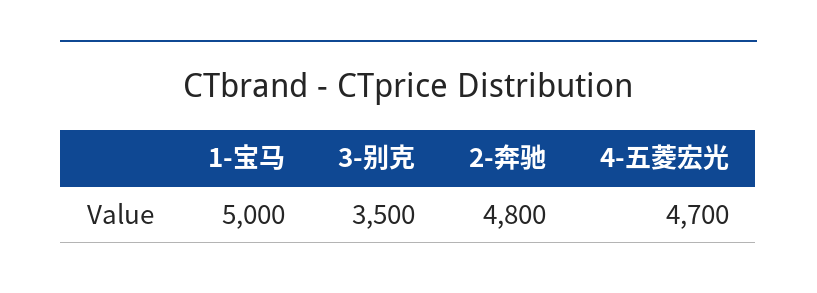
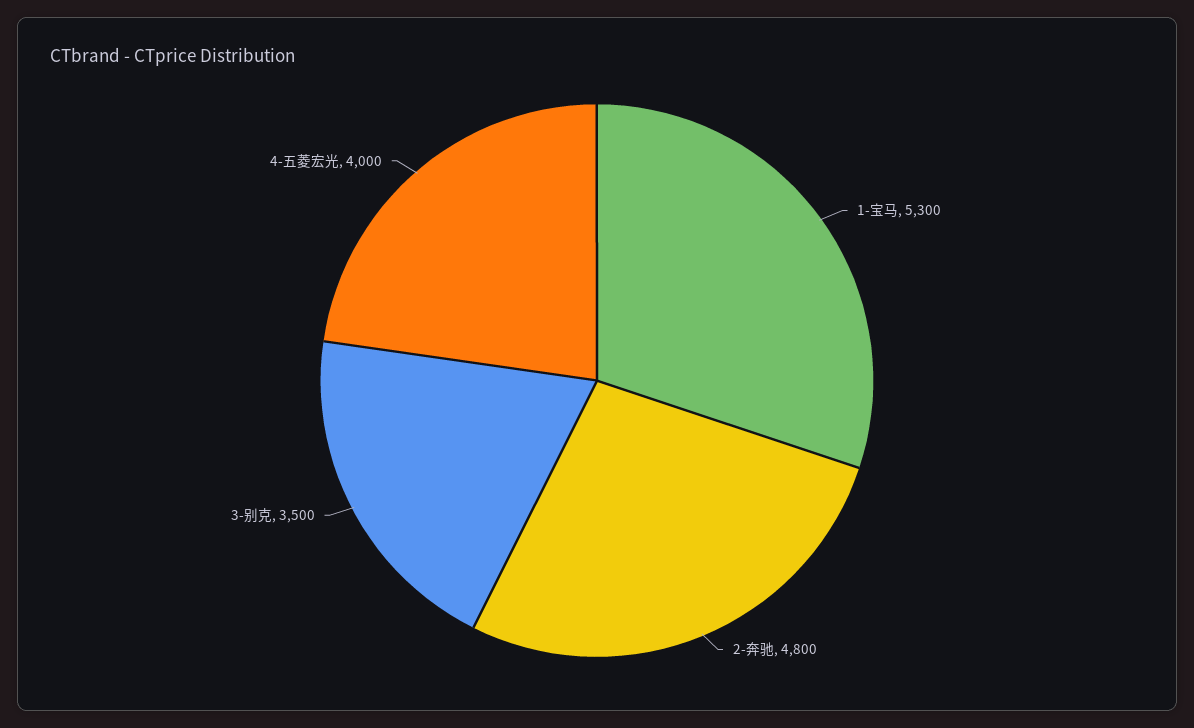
1-宝马: 5000 -> 5300
4-五菱宏光: 4700 -> 4000

